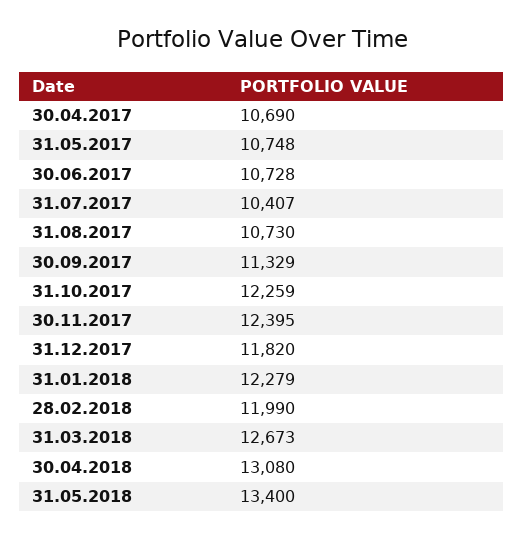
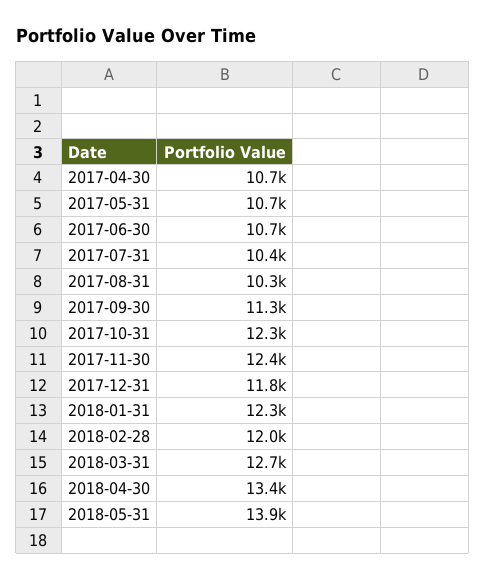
31.08.2017: 10730 -> 10300
30.04.2018: 13080 -> 13400
31.05.2018: 13400 -> 13900

